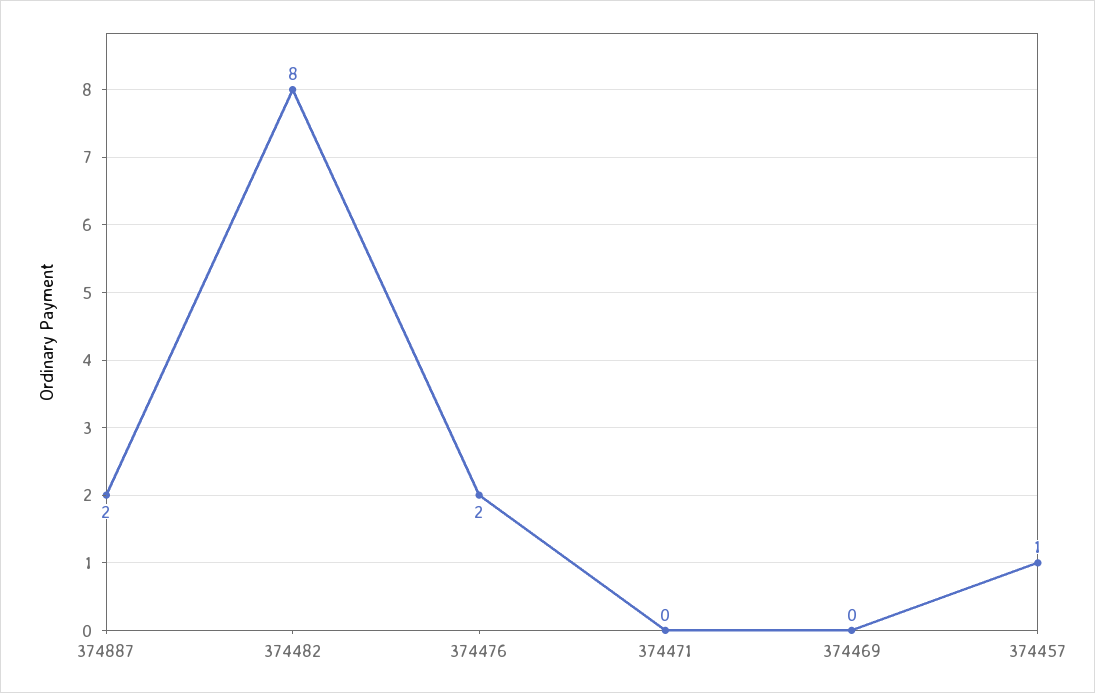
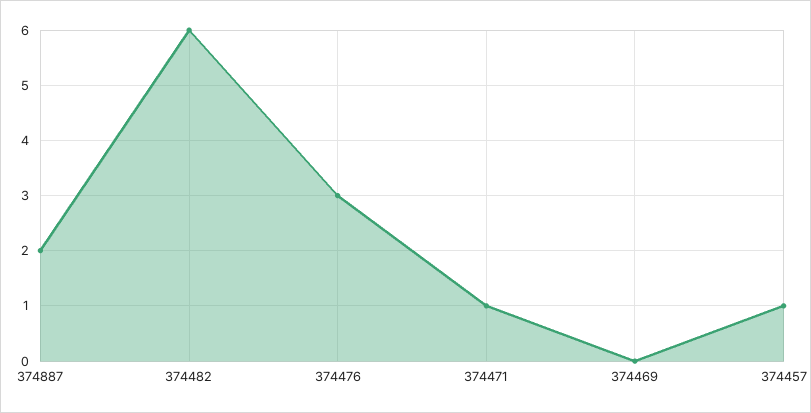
374482: 8 -> 6
374476: 2 -> 3
374471: 0 -> 1

